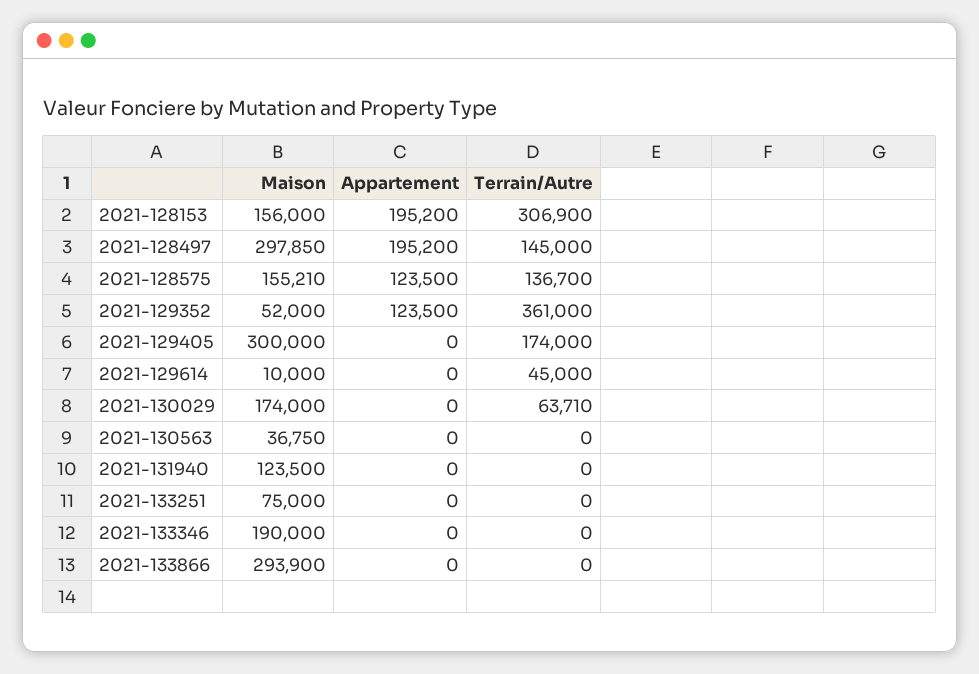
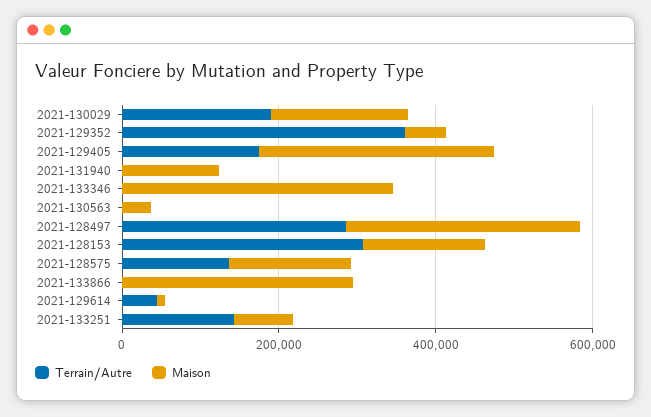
Appartement, 2021-128153: 195200 -> none
Appartement, 2021-128497: 195200 -> none
Terrain/Autre, 2021-128497: 145000 -> 300000
Appartement, 2021-128575: 123500 -> none
Appartement, 2021-129352: 123500 -> none
Appartement, 2021-129405: 0 -> none
Appartement, 2021-129614: 0 -> none
Appartement, 2021-130029: 0 -> none
Terrain/Autre, 2021-130029: 63710 -> 200000
Appartement, 2021-130563: 0 -> none
Appartement, 2021-131940: 0 -> none
Appartement, 2021-133251: 0 -> none
Terrain/Autre, 2021-133251: 0 -> 150000
Maison, 2021-133346: 190000 -> 350000
Appartement, 2021-133346: 0 -> none
Appartement, 2021-133866: 0 -> none

